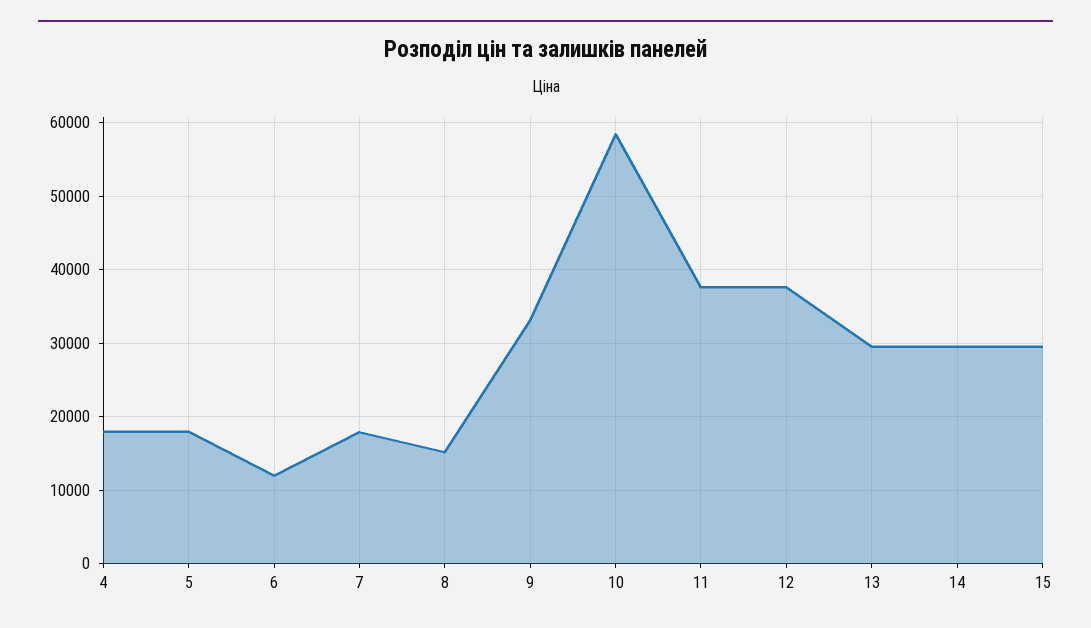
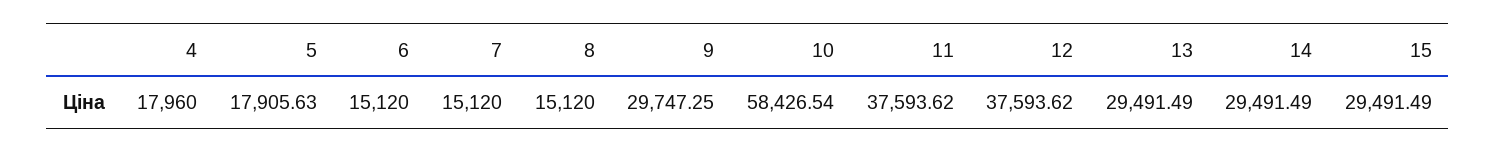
6: 12000 -> 15120
7: 18000 -> 15120
9: 33000 -> 29747.25

